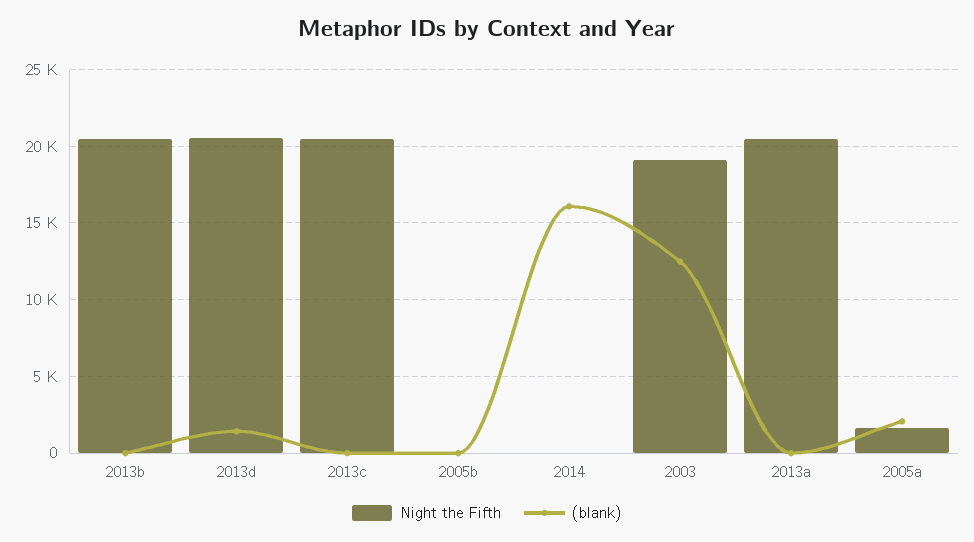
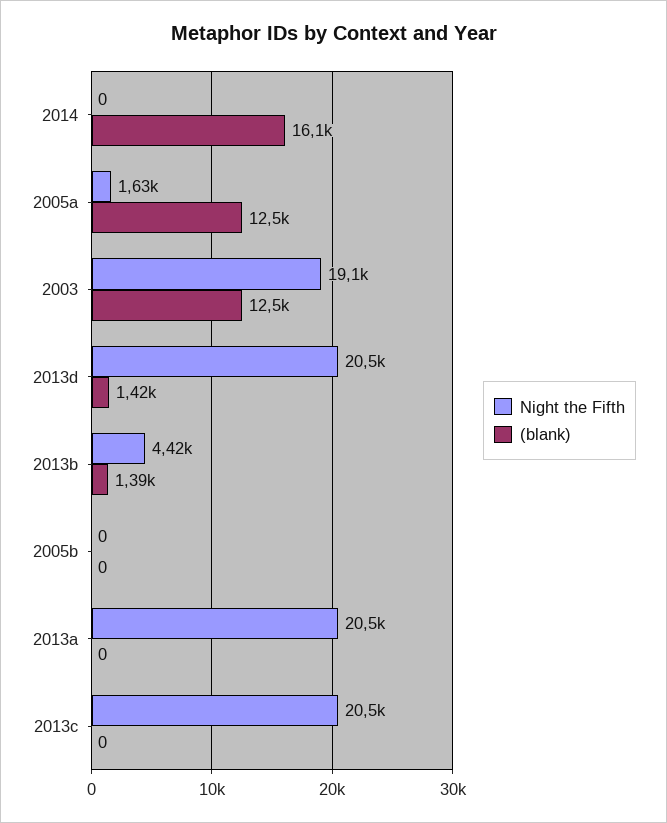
Night the Fifth, 2013b: 20500 -> 4420
(blank), 2013b: 0 -> 1390
(blank), 2005a: 2000 -> 12500

